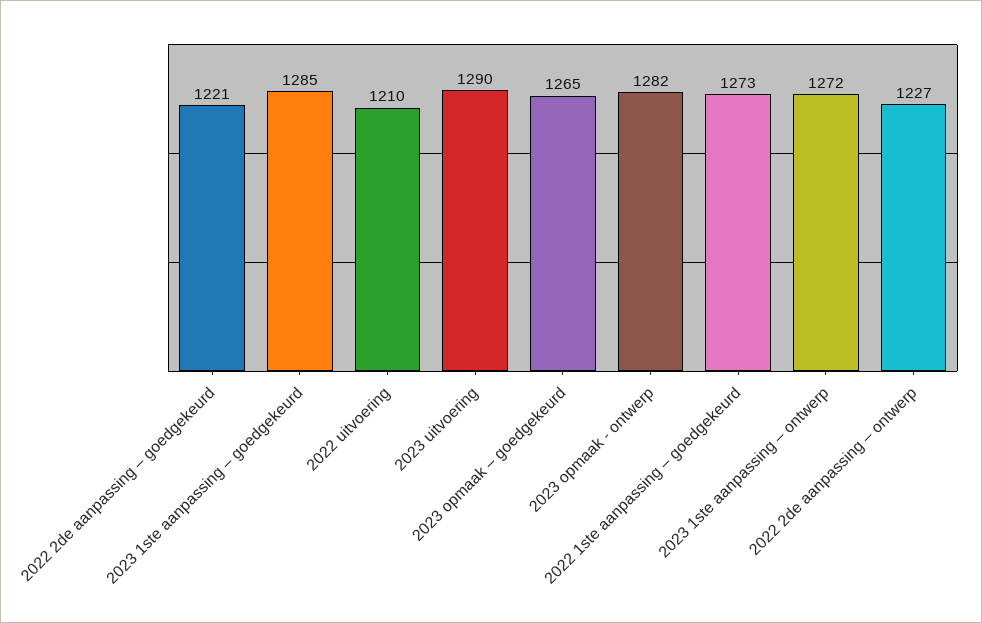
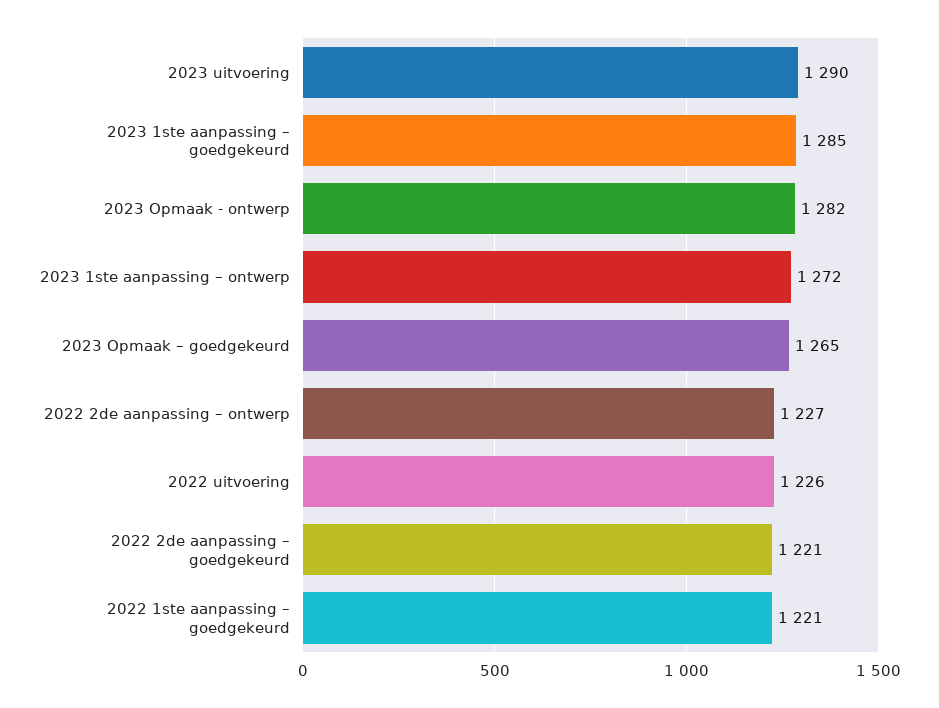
2022 uitvoering: 1210 -> 1226
2022 1ste aanpassing – goedgekeurd: 1273 -> 1221

